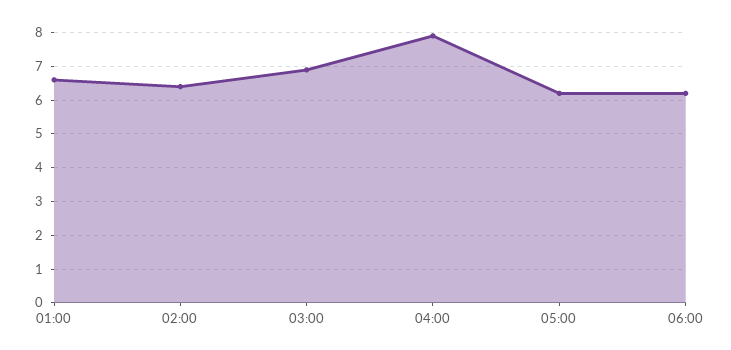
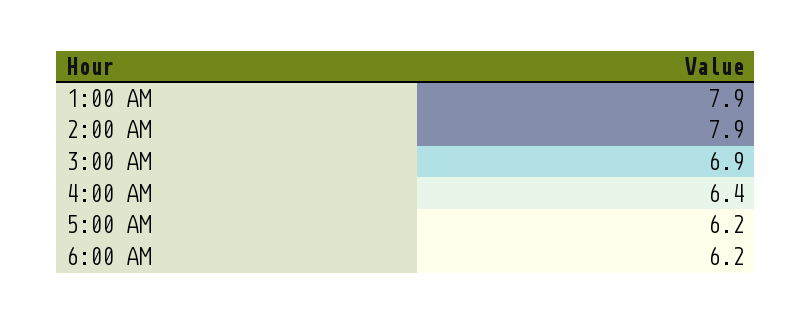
01:00: 6.5 -> 7.9
02:00: 6.5 -> 7.9
04:00: 8 -> 6.4

